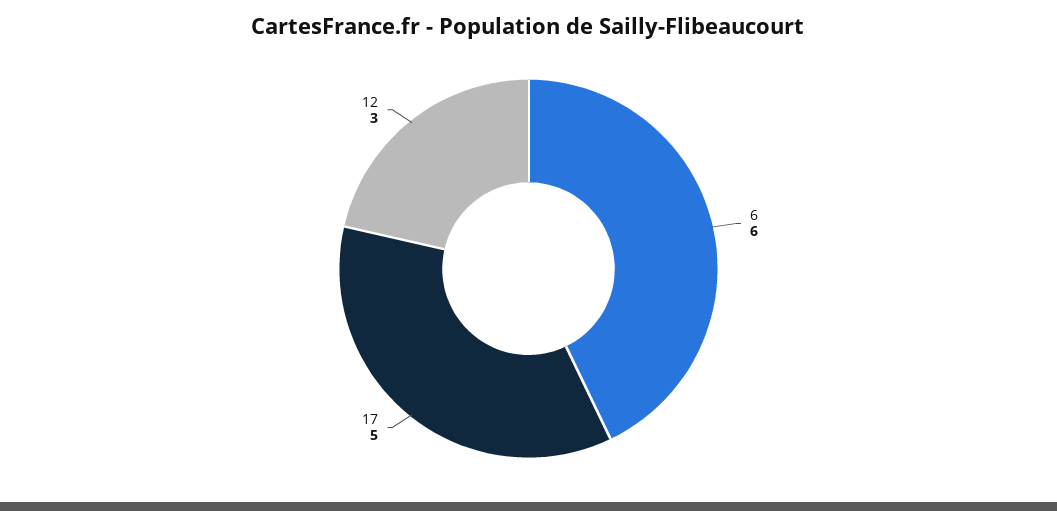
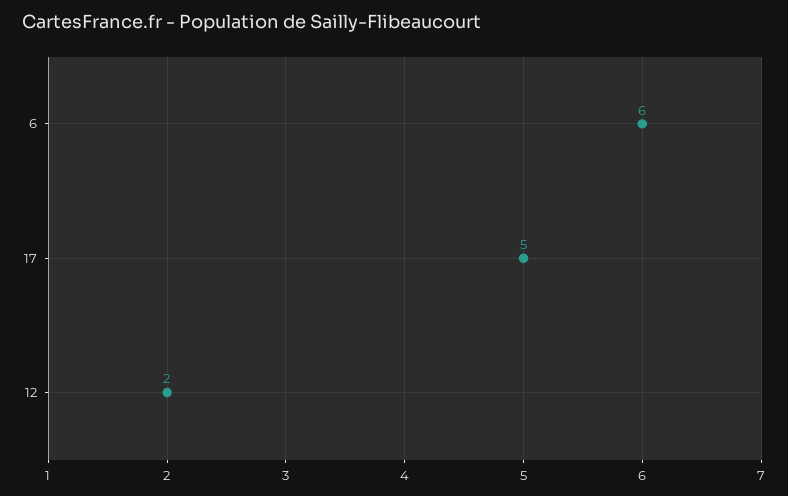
12: 3 -> 2

